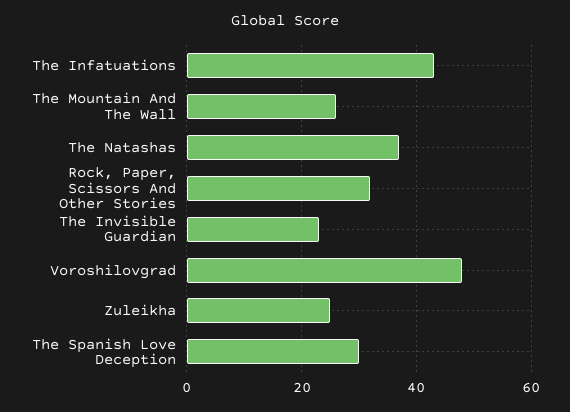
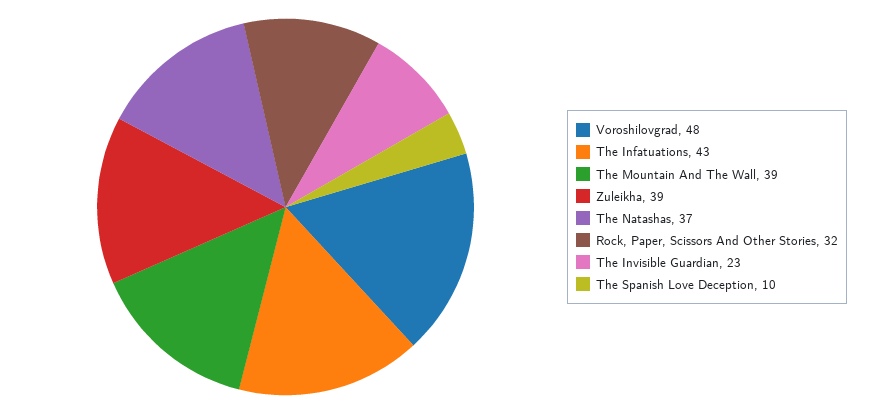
The Mountain And The Wall: 25 -> 39
Zuleikha: 25 -> 39
The Spanish Love Deception: 30 -> 10

